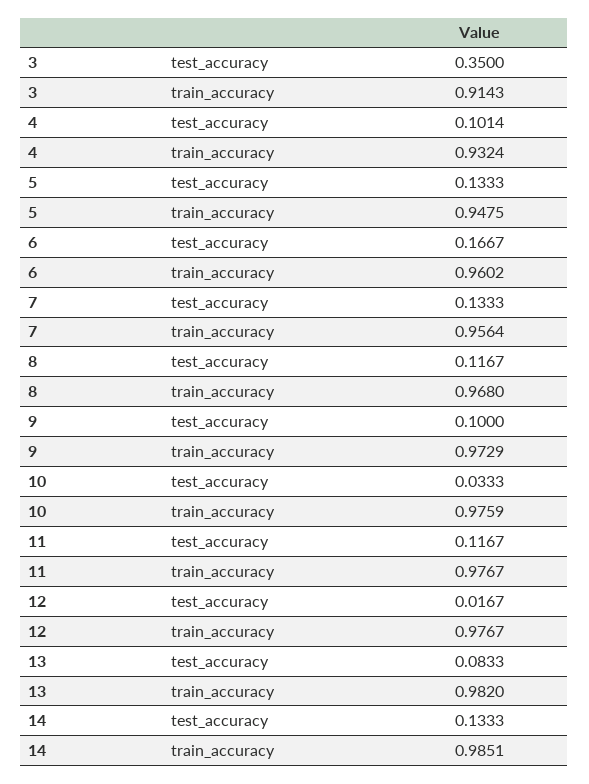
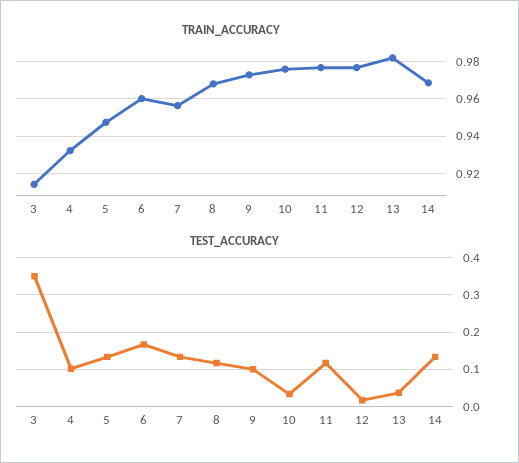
test_accuracy, 13: 0.0833 -> 0.04
train_accuracy, 14: 0.9851 -> 0.97

